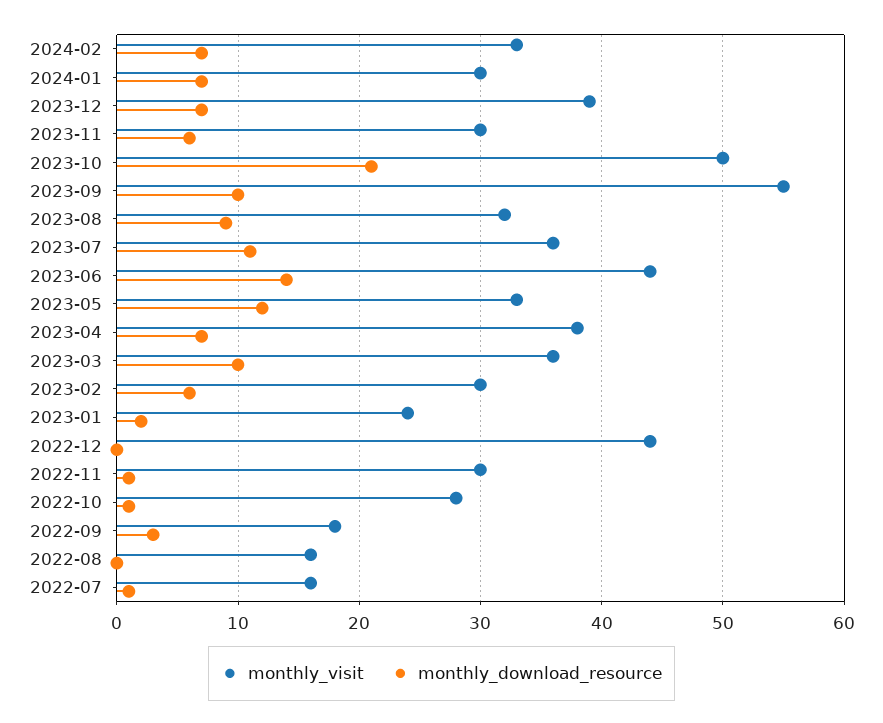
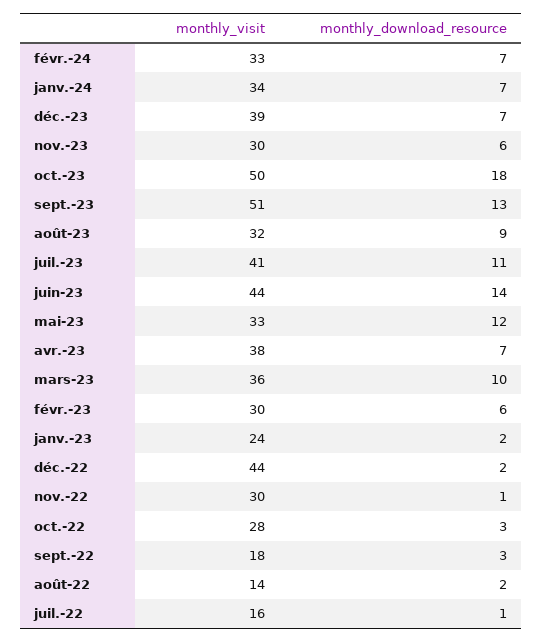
monthly_visit, 2024-01: 30 -> 34
monthly_download_resource, 2023-10: 21 -> 18
monthly_visit, 2023-09: 55 -> 51
monthly_download_resource, 2023-09: 10 -> 13
monthly_visit, 2023-07: 36 -> 41
monthly_download_resource, 2022-12: 0 -> 2
monthly_download_resource, 2022-10: 1 -> 3
monthly_visit, 2022-08: 16 -> 14
monthly_download_resource, 2022-08: 0 -> 2

